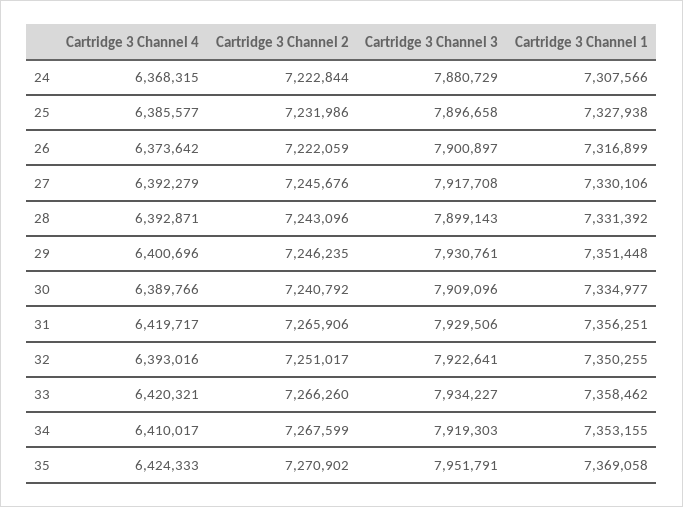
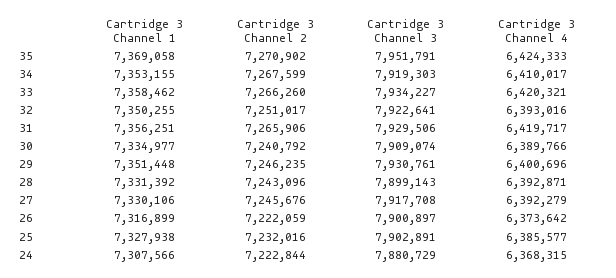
Cartridge 3 Channel 2, 25: 7231986 -> 7232016
Cartridge 3 Channel 3, 25: 7896658 -> 7902891
Cartridge 3 Channel 3, 30: 7909096 -> 7909074

